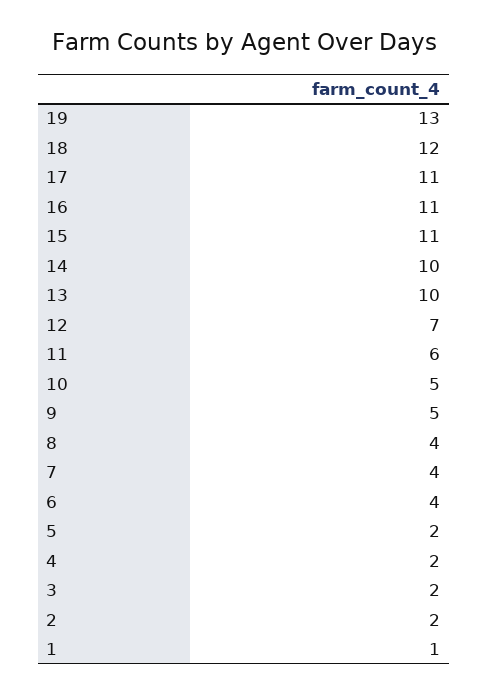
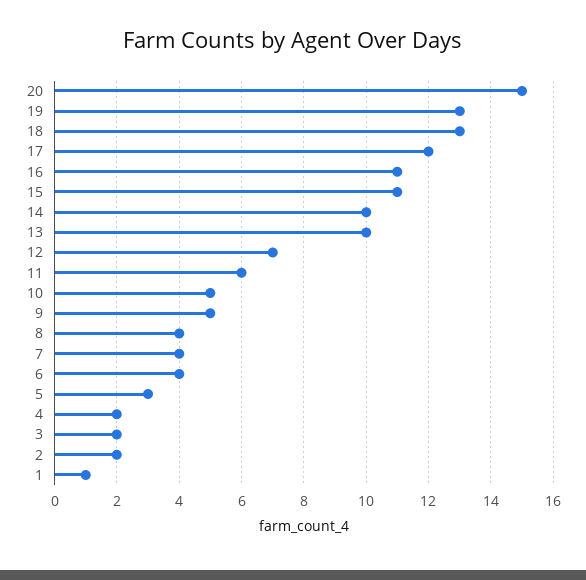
18: 12 -> 13
17: 11 -> 12
5: 2 -> 3
20: none -> 15

